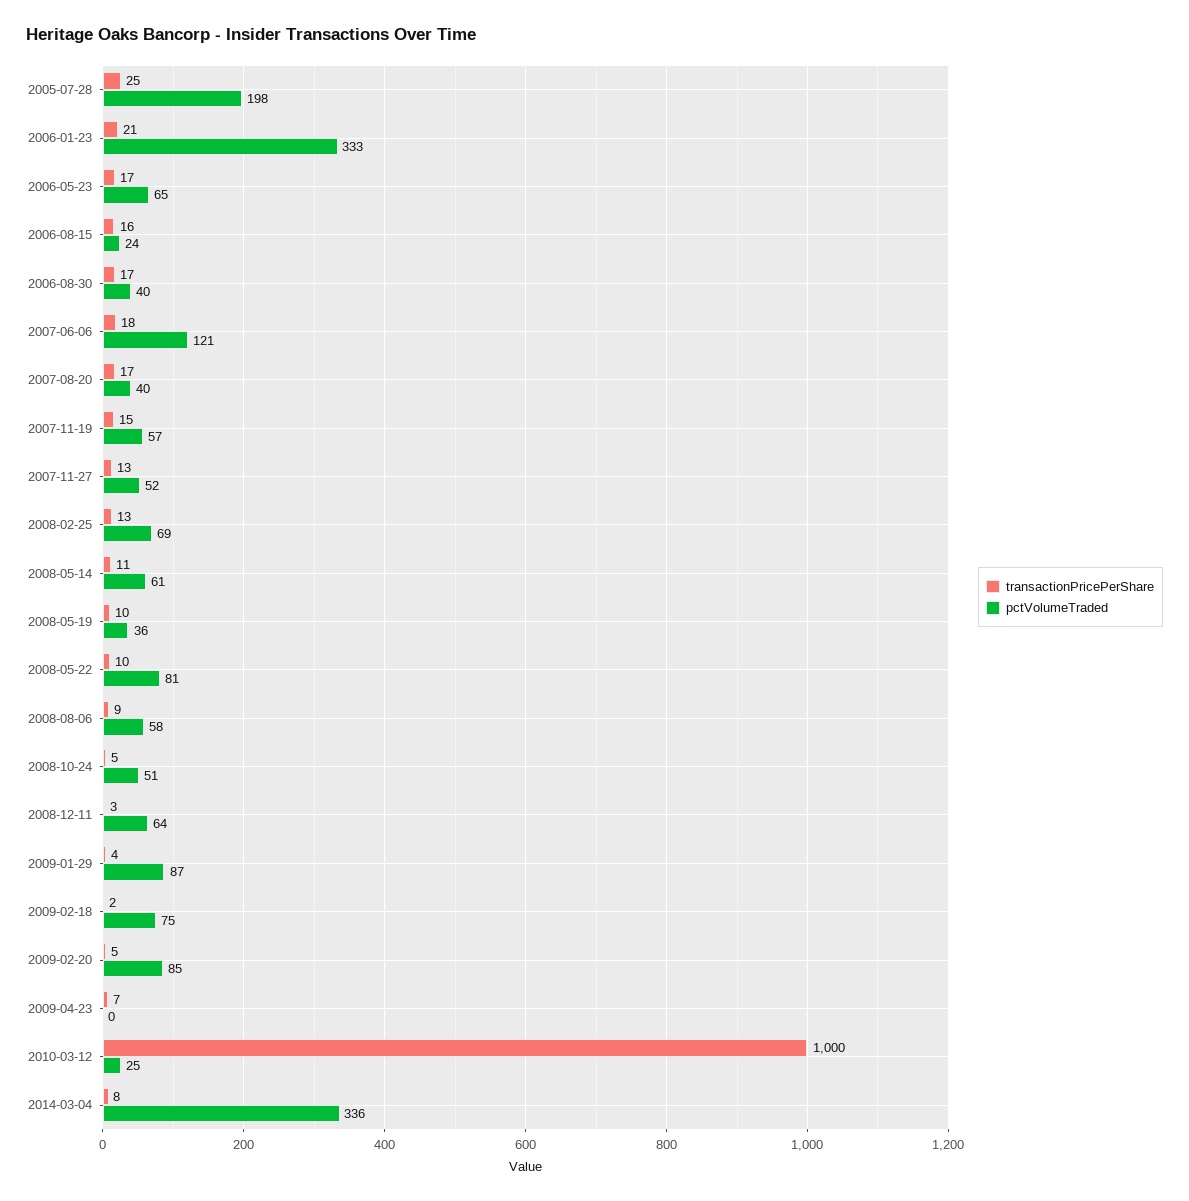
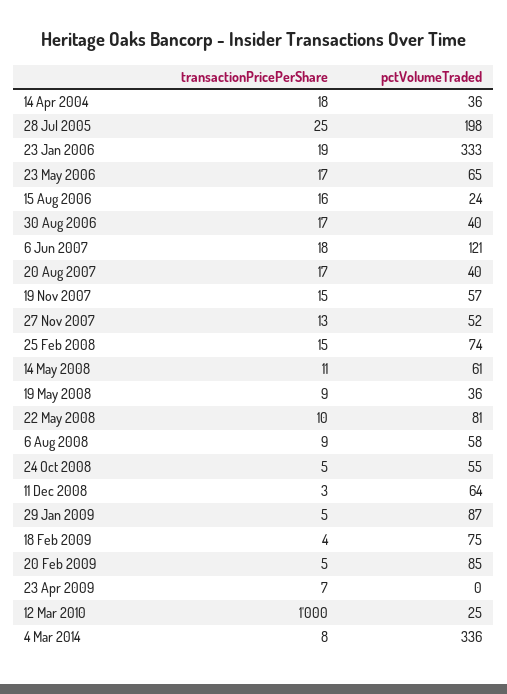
transactionPricePerShare, 2006-01-23: 21 -> 19
transactionPricePerShare, 2008-02-25: 13 -> 15
pctVolumeTraded, 2008-02-25: 69 -> 74
transactionPricePerShare, 2008-05-19: 10 -> 9
pctVolumeTraded, 2008-10-24: 51 -> 55
transactionPricePerShare, 2009-01-29: 4 -> 5
transactionPricePerShare, 2009-02-18: 2 -> 4
transactionPricePerShare, 14 Apr 2004: none -> 18
pctVolumeTraded, 14 Apr 2004: none -> 36

